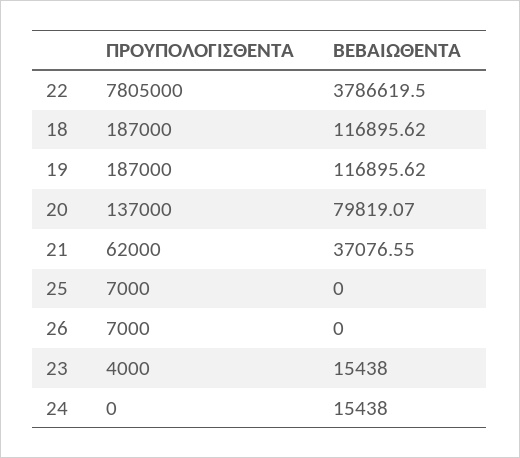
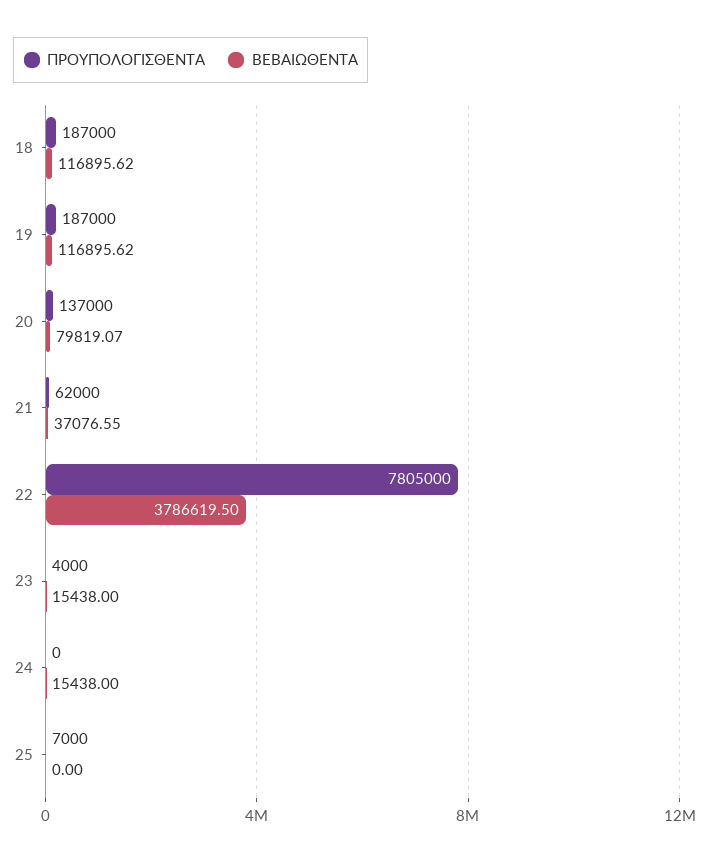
ΠΡΟΥΠΟΛΟΓΙΣΘΕΝΤΑ, 26: 7000 -> none
ΒΕΒΑΙΩΘΕΝΤΑ, 26: 0 -> none

